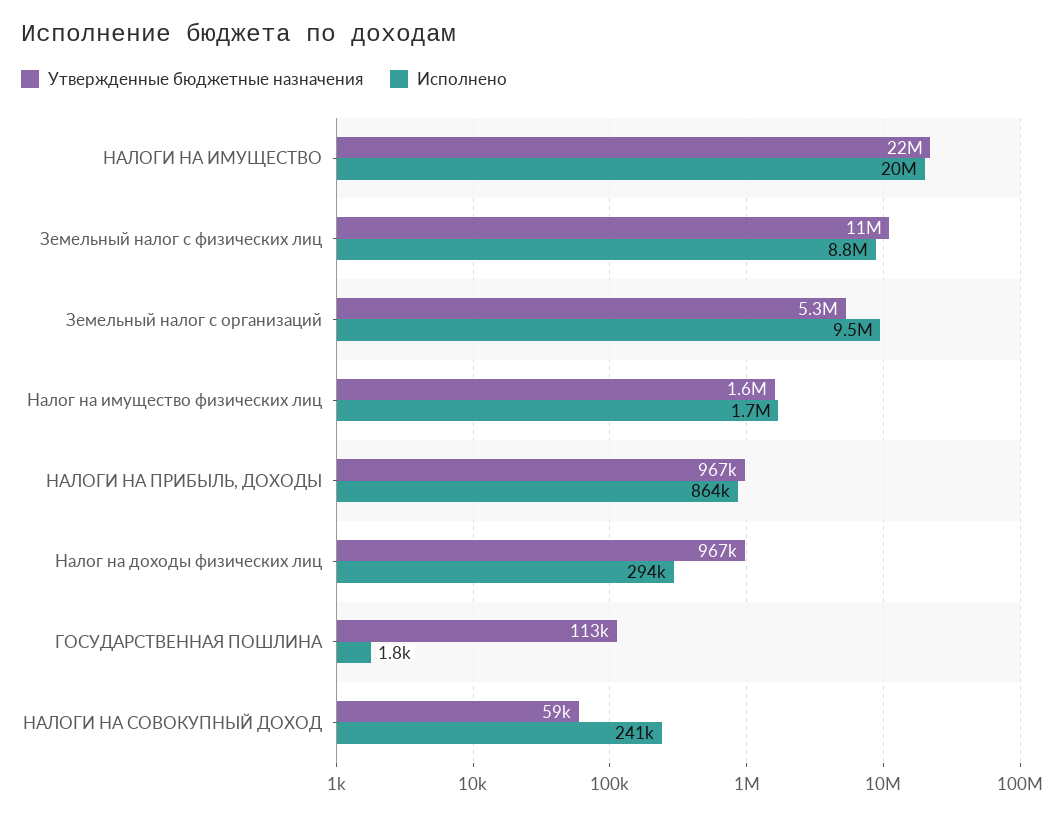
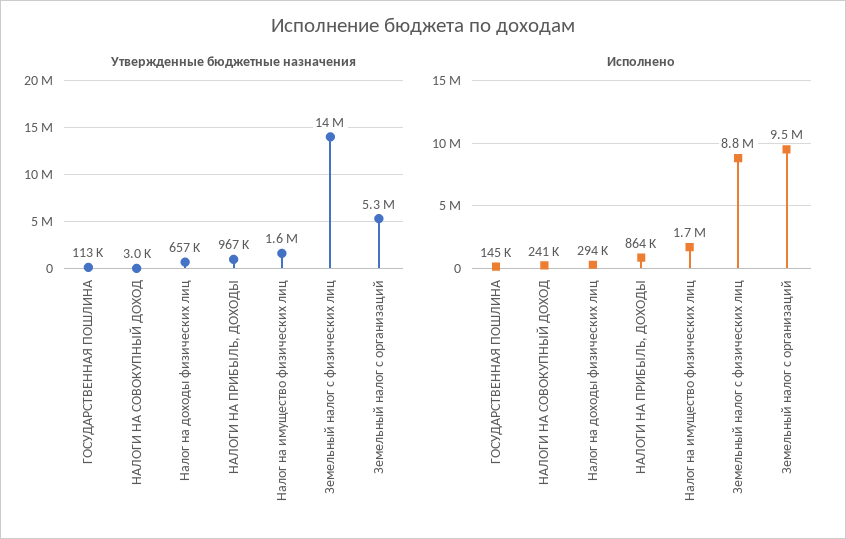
Утвержденные бюджетные назначения, НАЛОГИ НА ИМУЩЕСТВО: 22000000 -> none
Исполнено, НАЛОГИ НА ИМУЩЕСТВО: 20000000 -> none
Утвержденные бюджетные назначения, Земельный налог с физических лиц: 11000000 -> 14000000
Утвержденные бюджетные назначения, Налог на доходы физических лиц: 967000 -> 657000
Исполнено, ГОСУДАРСТВЕННАЯ ПОШЛИНА: 1800 -> 145000
Утвержденные бюджетные назначения, НАЛОГИ НА СОВОКУПНЫЙ ДОХОД: 59000 -> 3000

